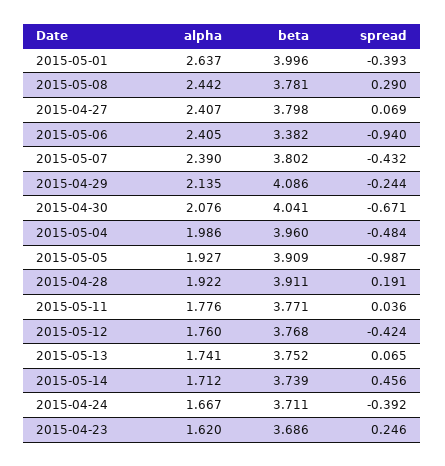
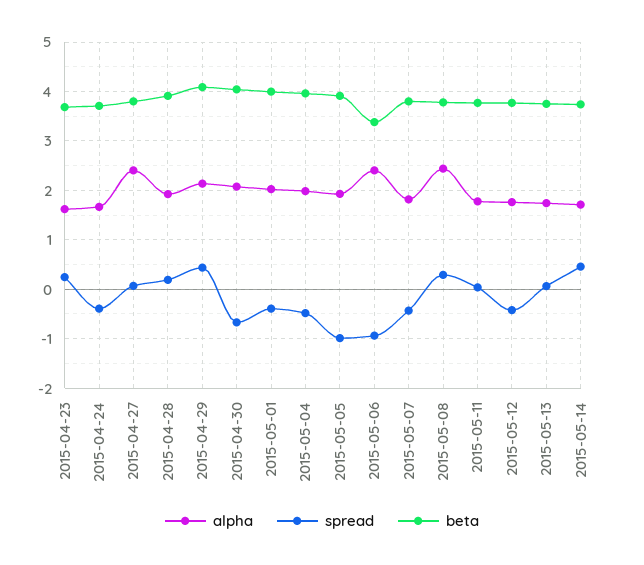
alpha, 2015-05-01: 2.637 -> 2
alpha, 2015-05-07: 2.39 -> 1.8
spread, 2015-04-29: -0.244 -> 0.4

